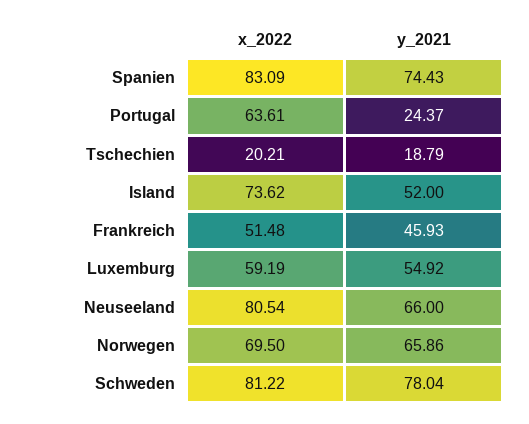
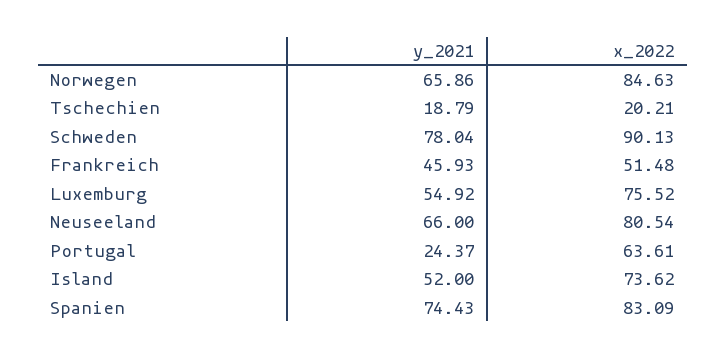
x_2022, Luxemburg: 59.19 -> 75.52
x_2022, Norwegen: 69.5 -> 84.63
x_2022, Schweden: 81.22 -> 90.13

